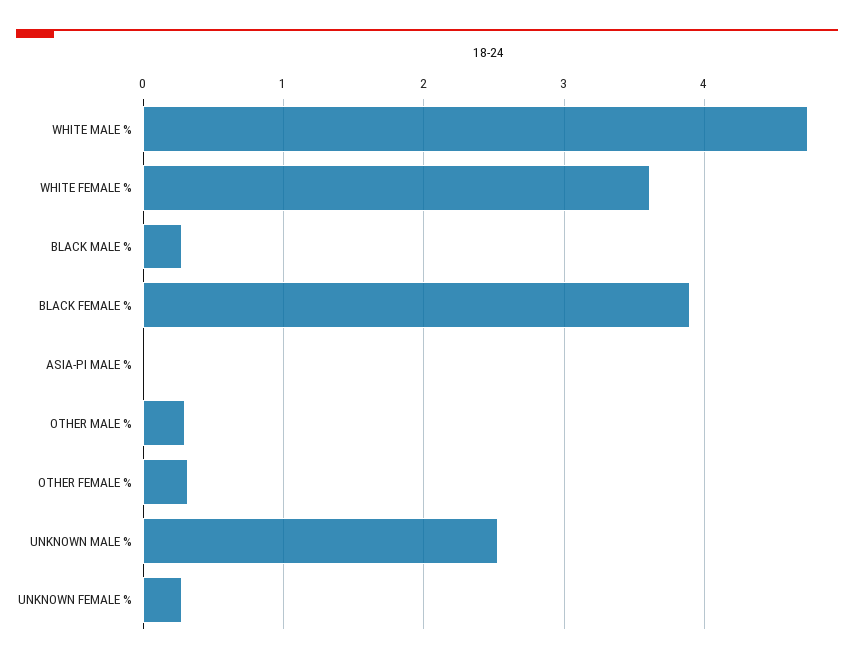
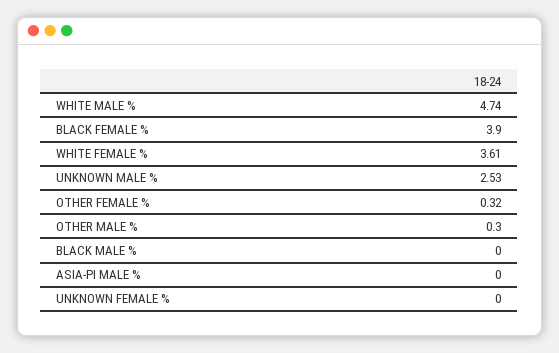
BLACK MALE %: 0.3 -> 0
UNKNOWN FEMALE %: 0.3 -> 0

